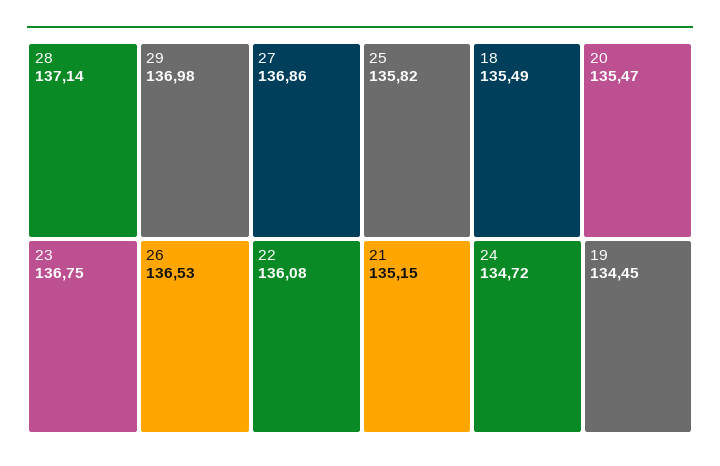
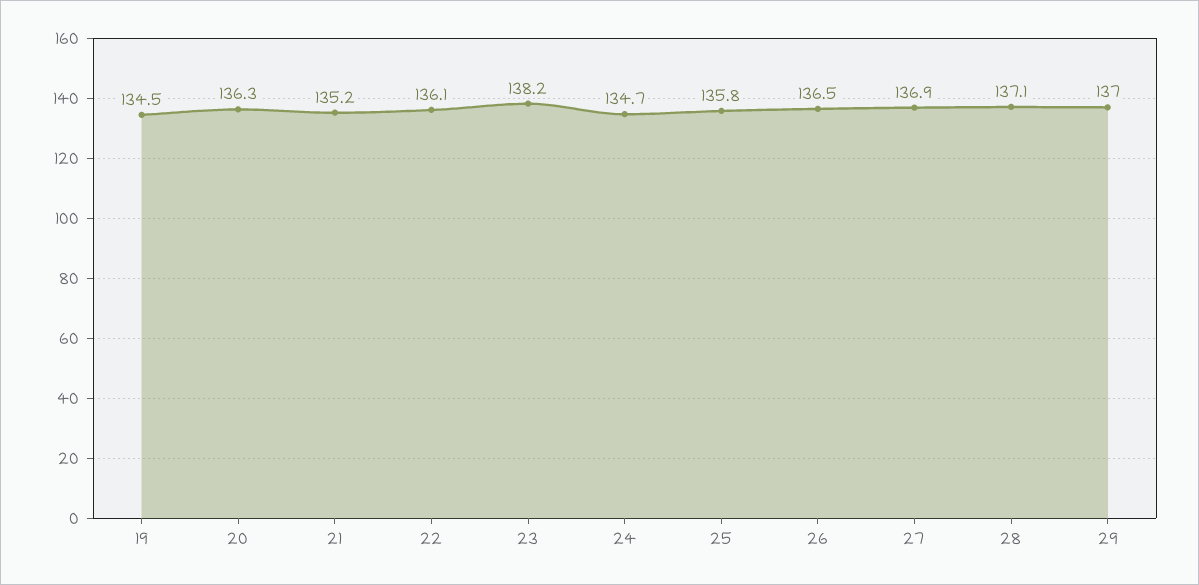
23: 136.75 -> 138.2
18: 135.49 -> none
20: 135.47 -> 136.3

